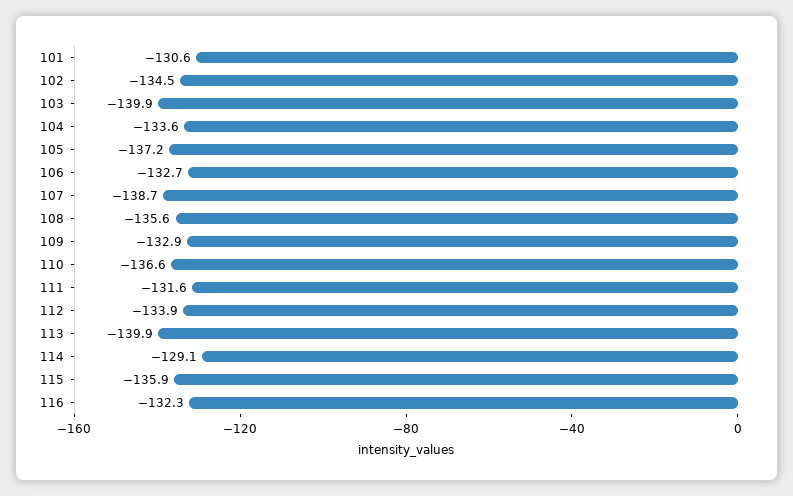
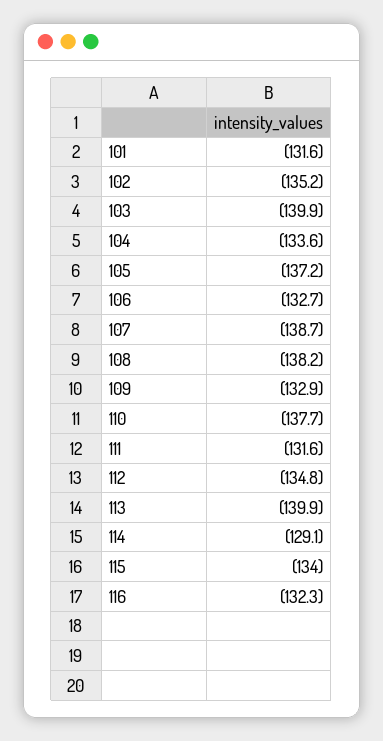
101: -130.6 -> -131.6
102: -134.5 -> -135.2
108: -135.6 -> -138.2
110: -136.6 -> -137.7
112: -133.9 -> -134.8
115: -135.9 -> -134

